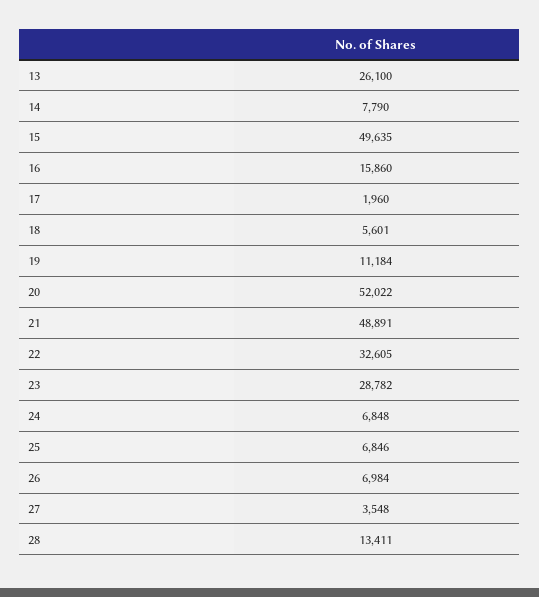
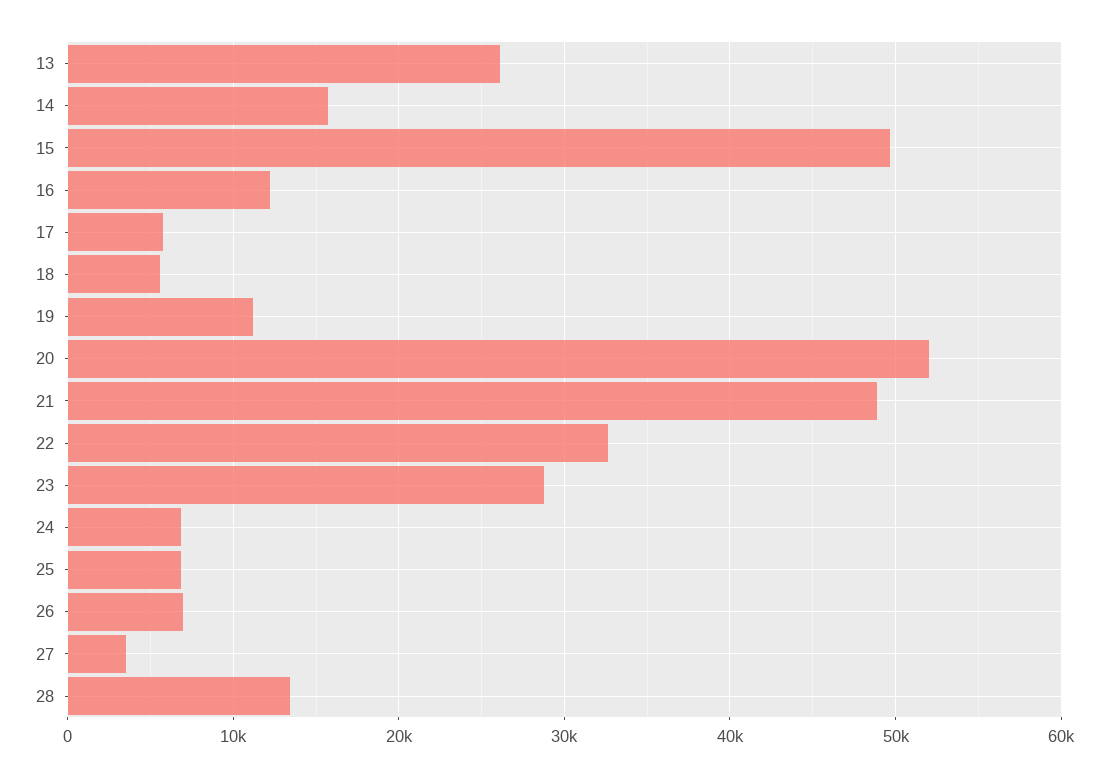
14: 7790 -> 16000
16: 15860 -> 12000
17: 1960 -> 6000

